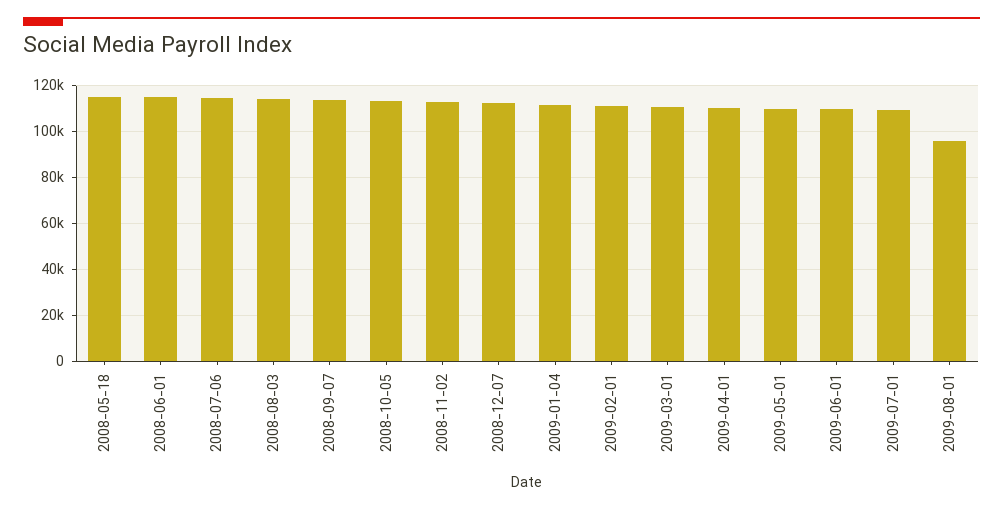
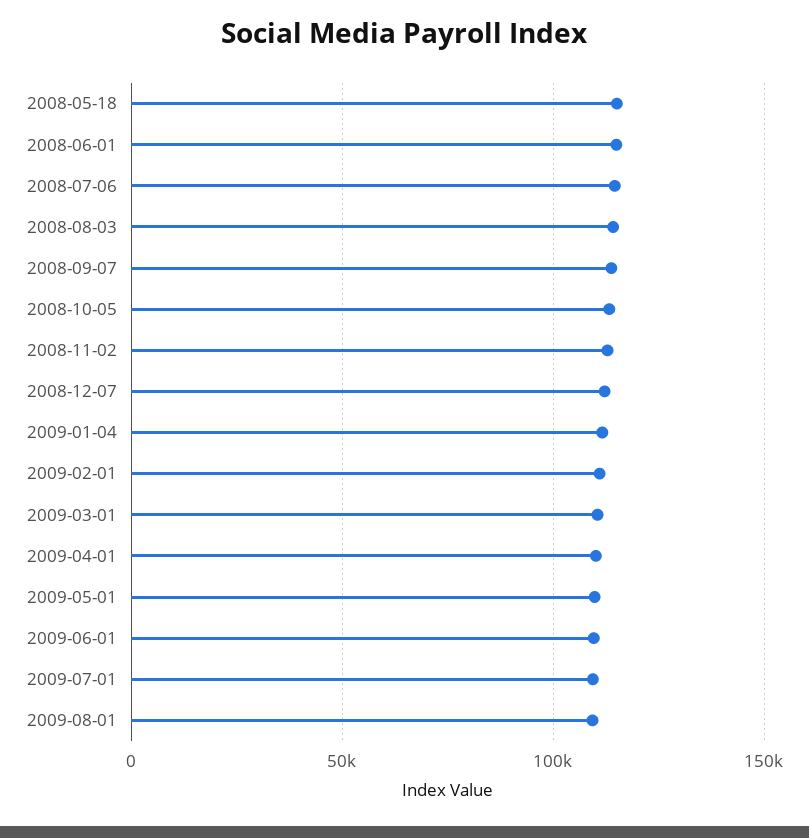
2009-08-01: 95000 -> 110000

